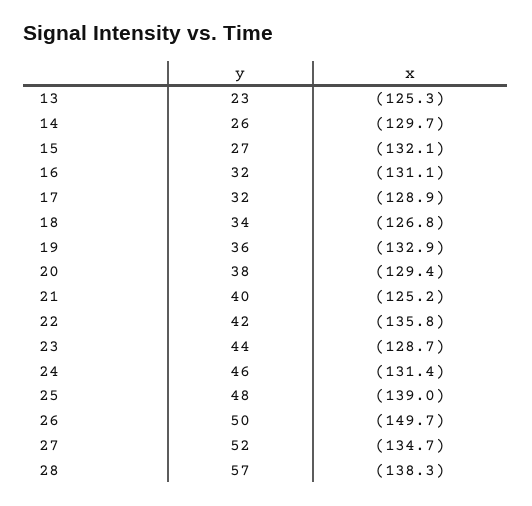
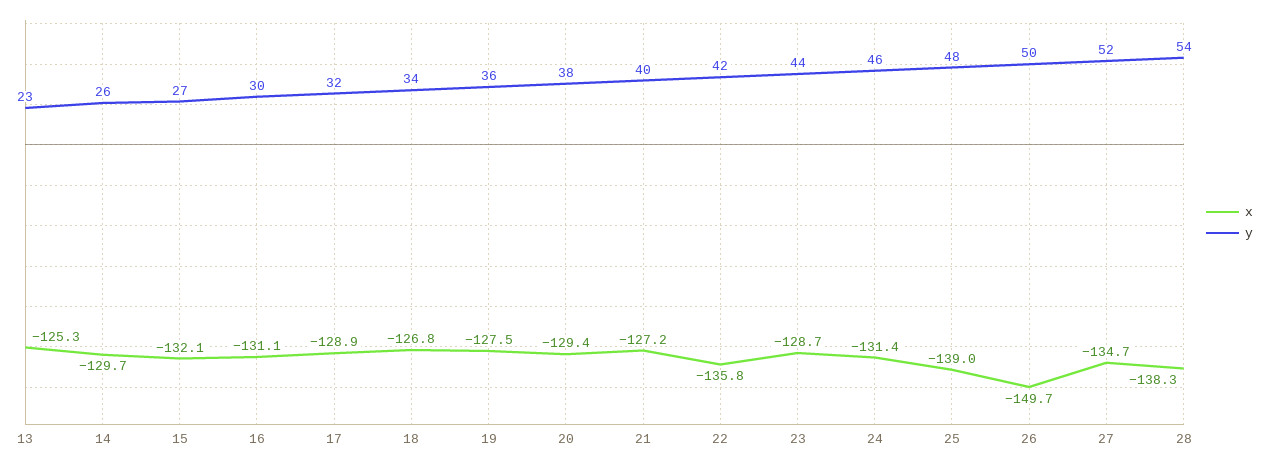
y, 16: 32 -> 30
x, 19: -132.9 -> -127.5
x, 21: -125.2 -> -127.2
y, 28: 57 -> 54

